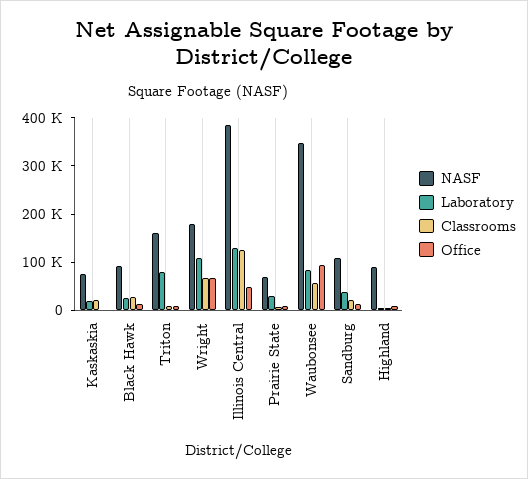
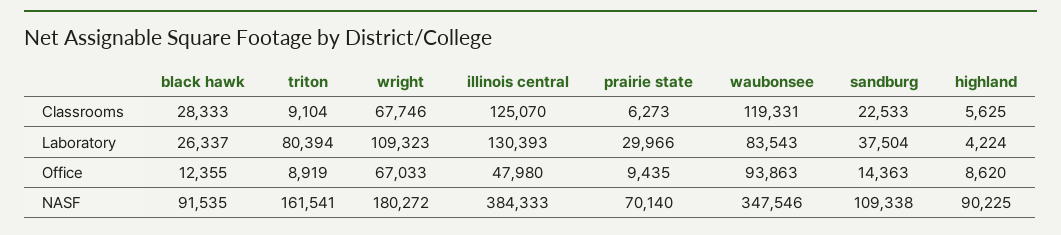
NASF, Kaskaskia: 80000 -> none
Laboratory, Kaskaskia: 20000 -> none
Classrooms, Kaskaskia: 20000 -> none
Office, Kaskaskia: 0 -> none
Classrooms, Waubonsee: 60000 -> 119331

